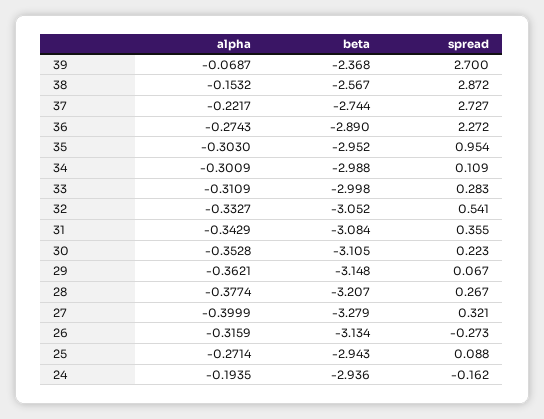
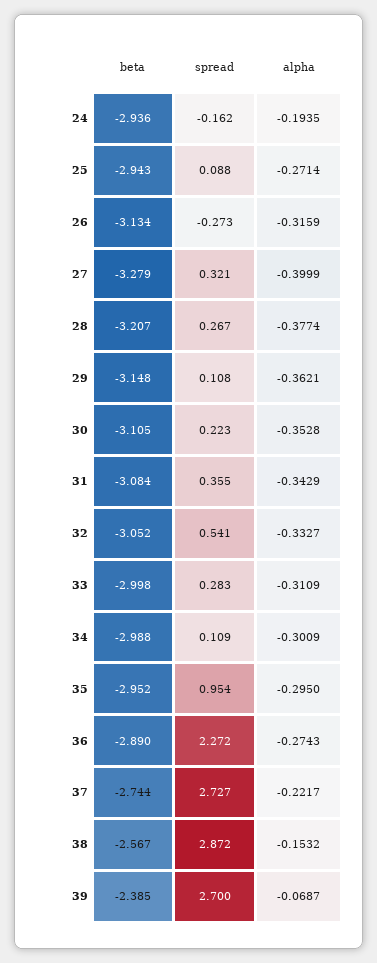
beta, 39: -2.368 -> -2.385
alpha, 35: -0.303 -> -0.295
spread, 29: 0.067 -> 0.108

